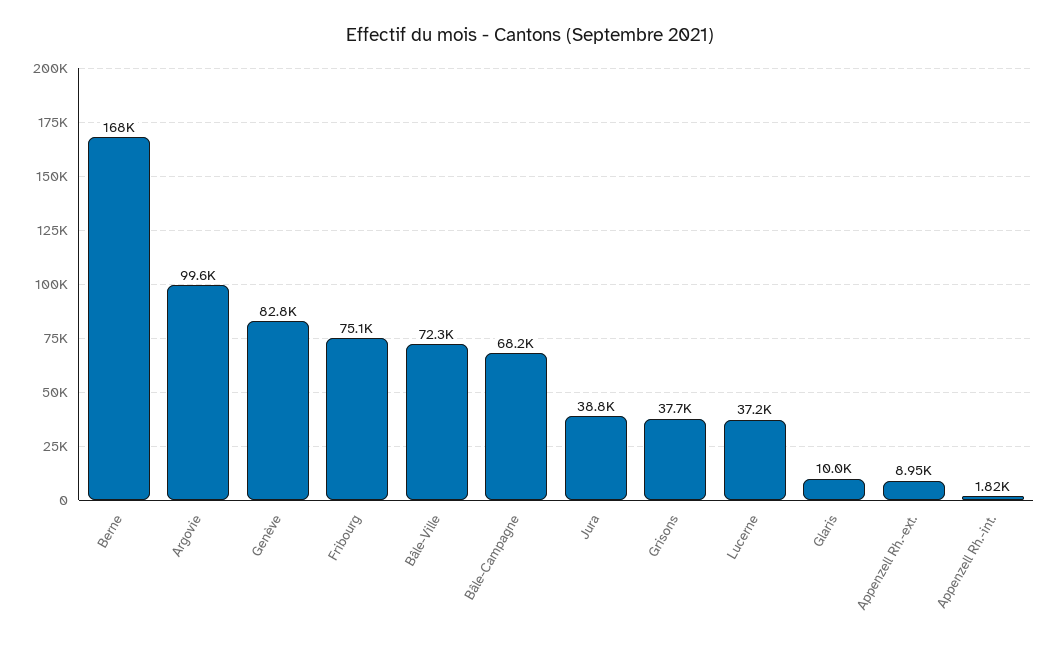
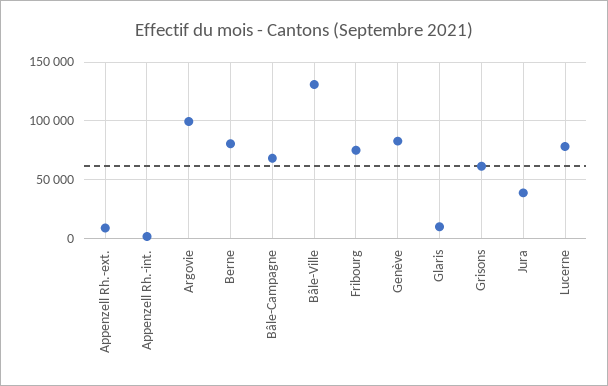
Berne: 168000 -> 80000
Bâle-Ville: 72300 -> 130000
Grisons: 37700 -> 60000
Lucerne: 37200 -> 80000

